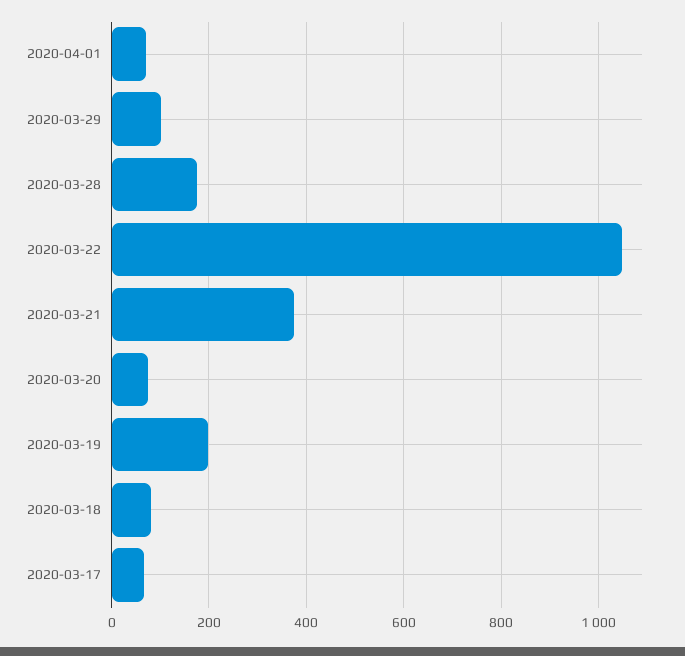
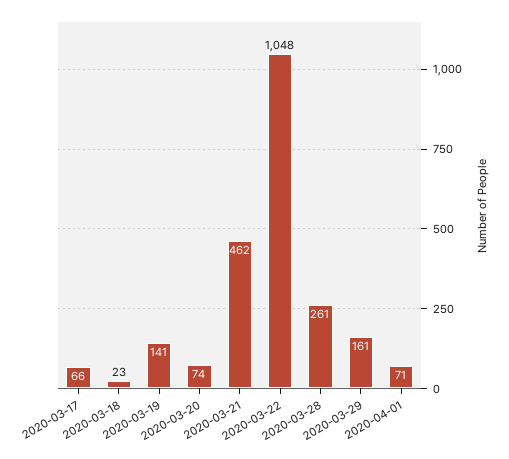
2020-03-29: 100 -> 161
2020-03-28: 180 -> 261
2020-03-21: 380 -> 462
2020-03-19: 200 -> 141
2020-03-18: 80 -> 23

